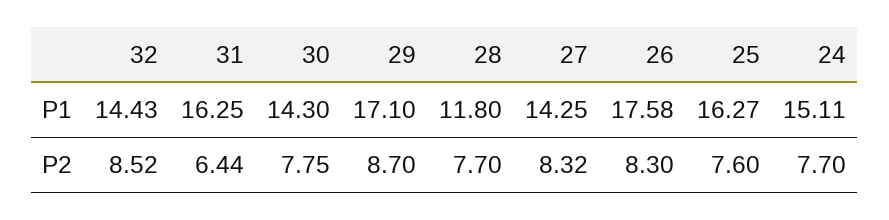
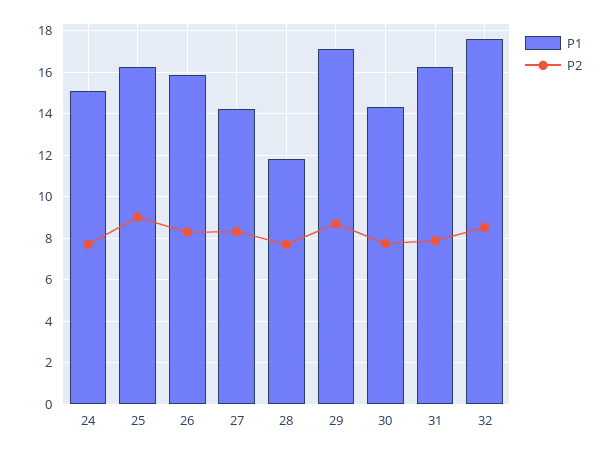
P1, 32: 14.43 -> 17.5
P1, 26: 17.58 -> 16
P2, 31: 6.44 -> 8
P2, 25: 7.6 -> 9

